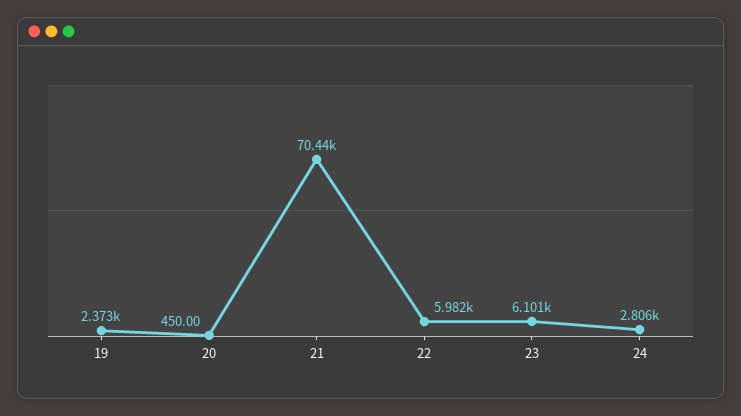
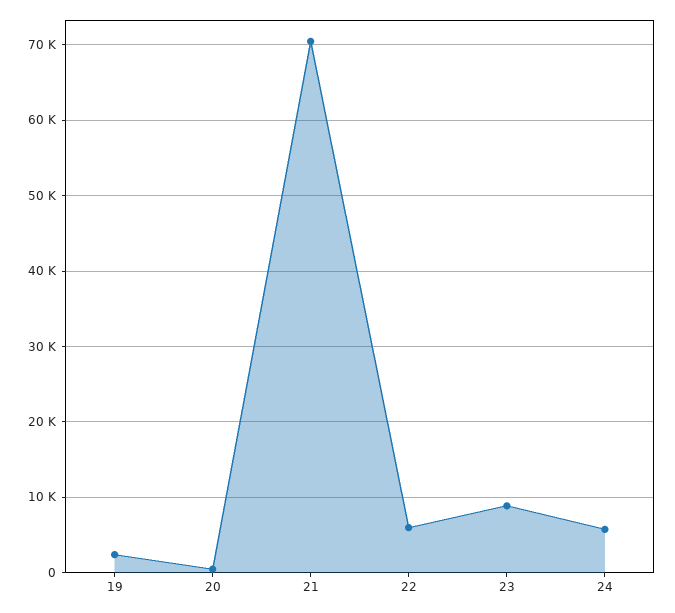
23: 6101 -> 9000
24: 2806 -> 6000

